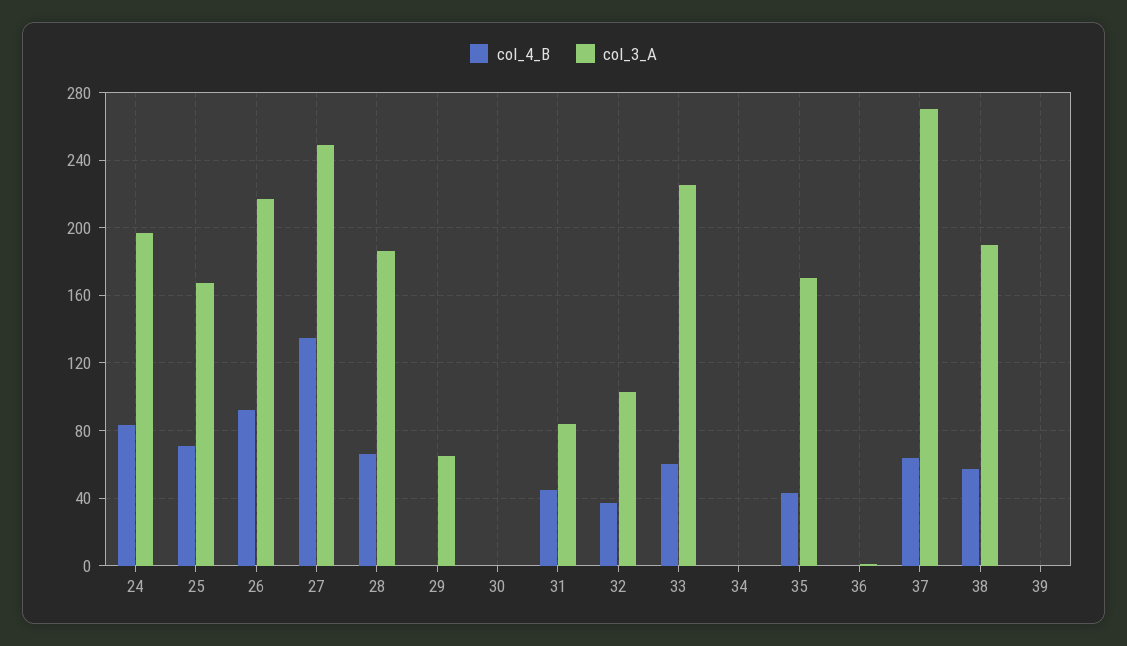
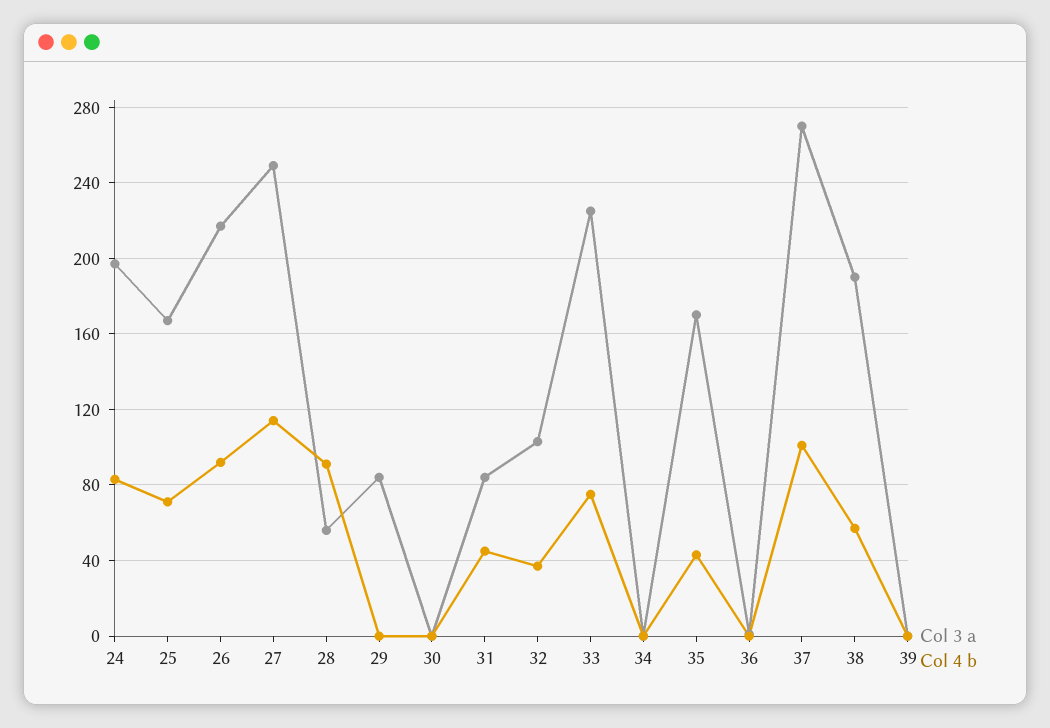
col_4_B, 27: 135 -> 115
col_4_B, 28: 65 -> 90
col_3_A, 28: 185 -> 55
col_3_A, 29: 65 -> 85
col_4_B, 33: 60 -> 75
col_4_B, 37: 65 -> 100

